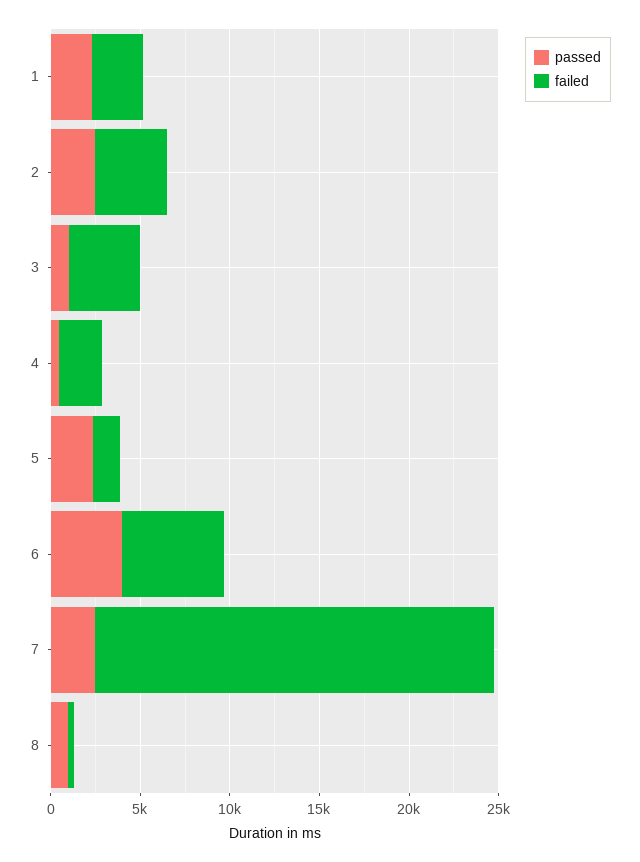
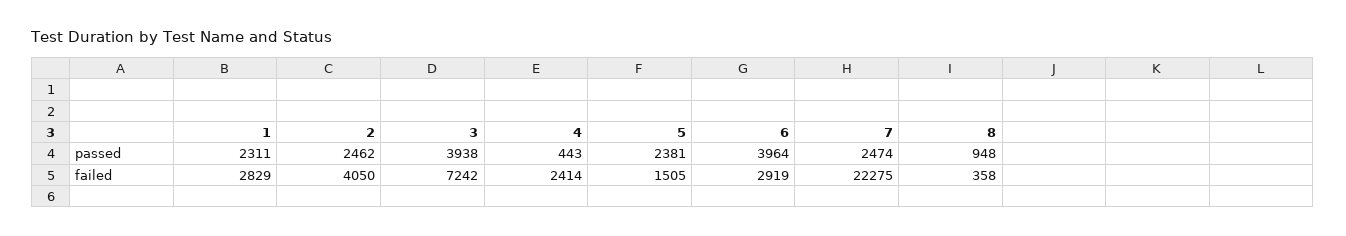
passed, 3: 1000 -> 3938
failed, 3: 4000 -> 7242
failed, 6: 6000 -> 2919

